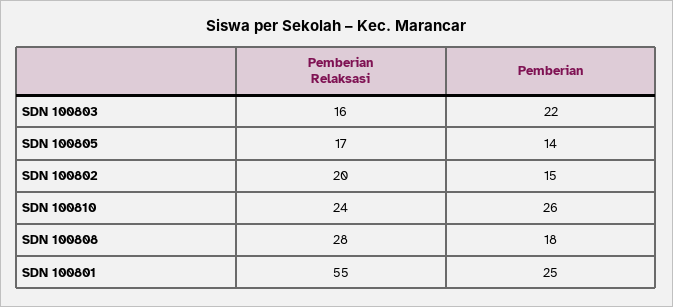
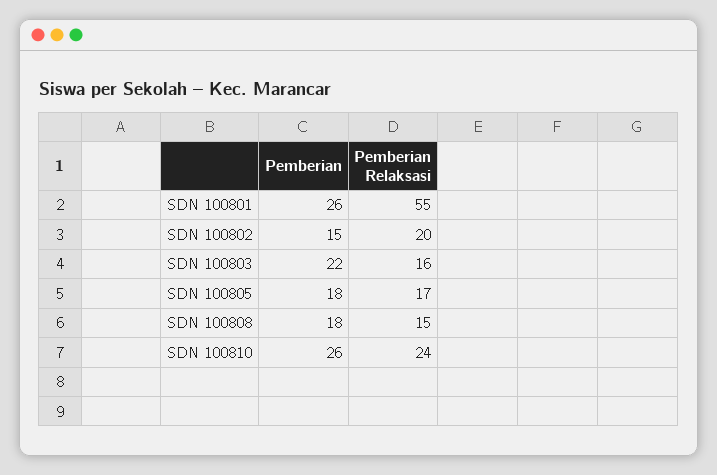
Pemberian, SDN 100805: 14 -> 18
Pemberian Relaksasi, SDN 100808: 28 -> 15
Pemberian, SDN 100801: 25 -> 26

